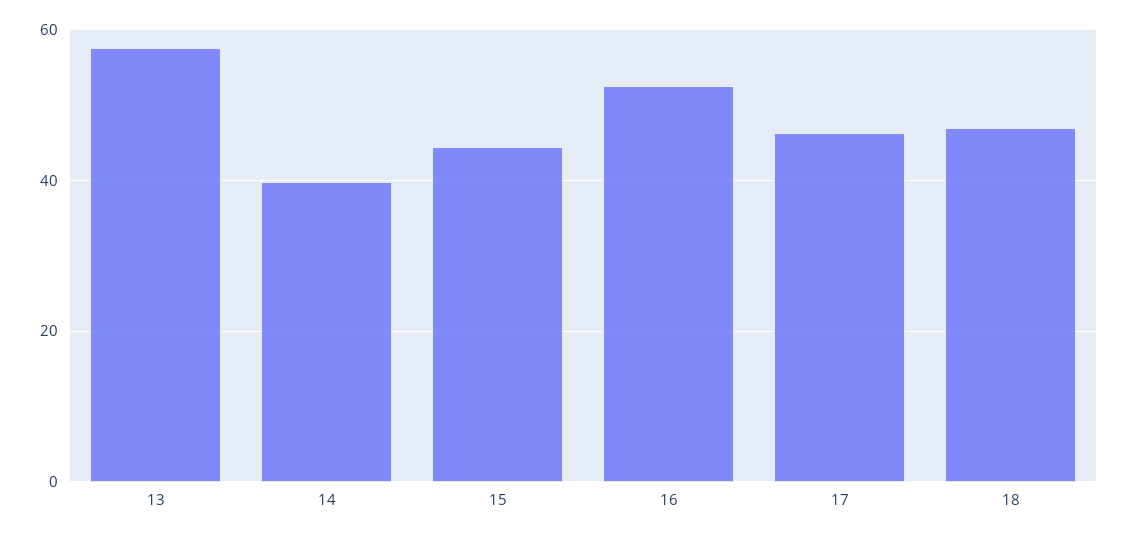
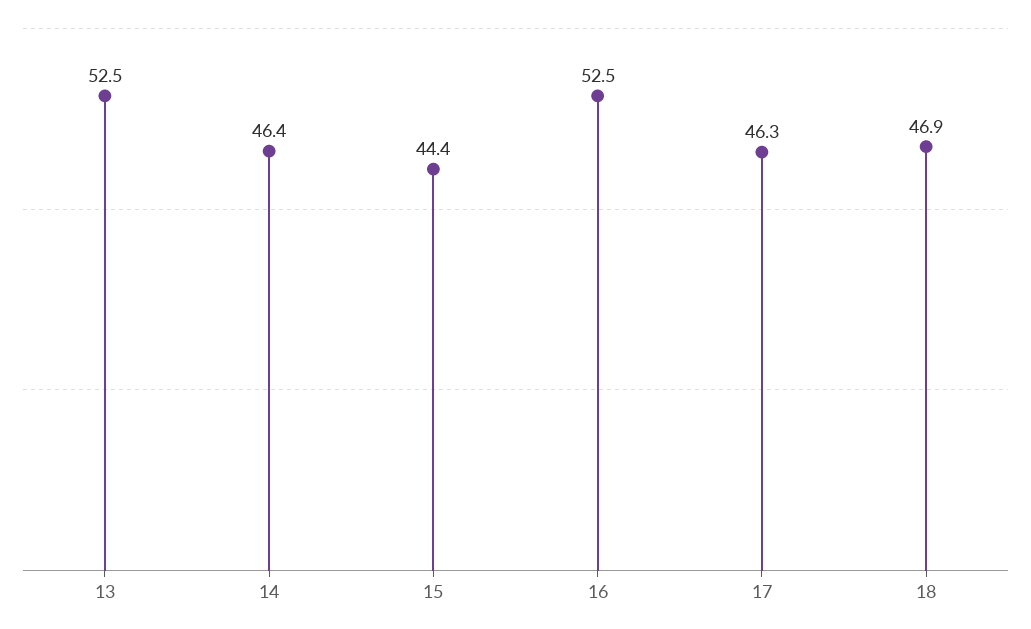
13: 58 -> 52.5
14: 40 -> 46.4

